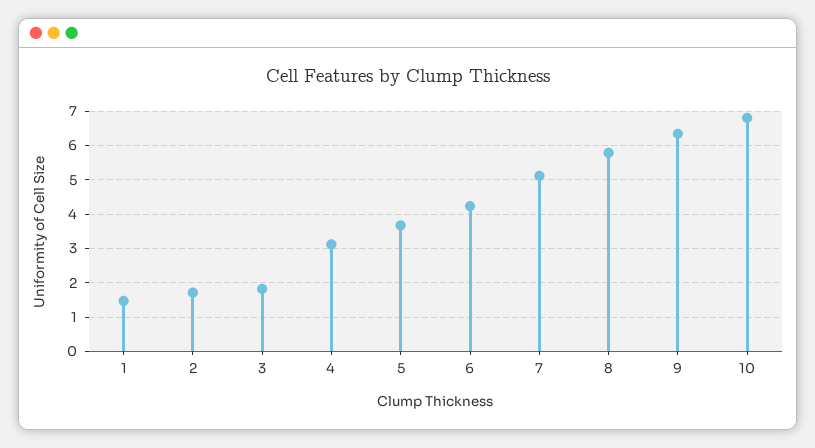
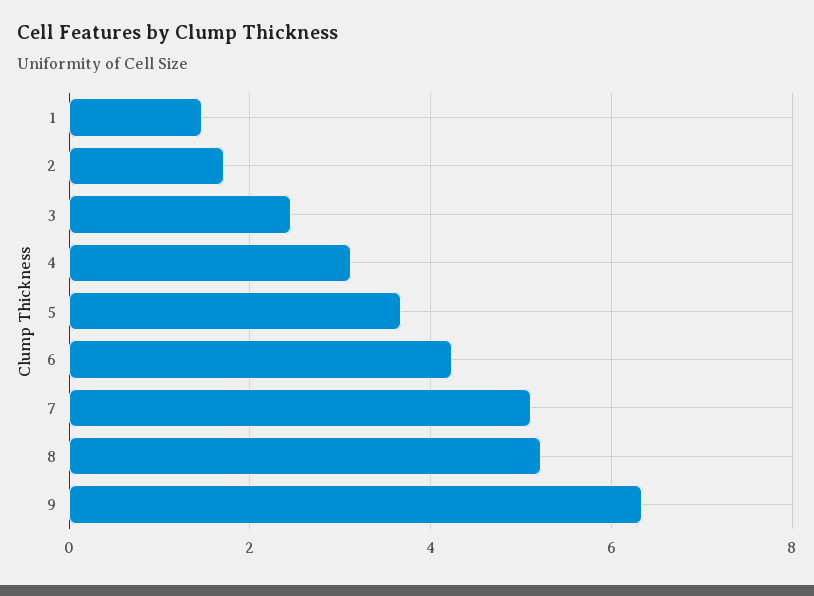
3: 1.8 -> 2.4
8: 5.8 -> 5.2
10: 6.8 -> none

